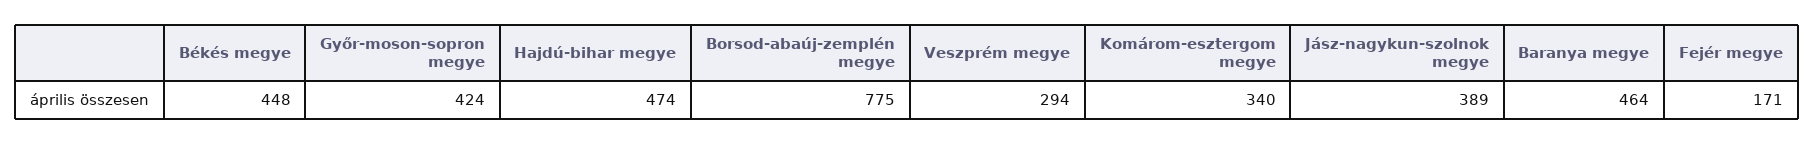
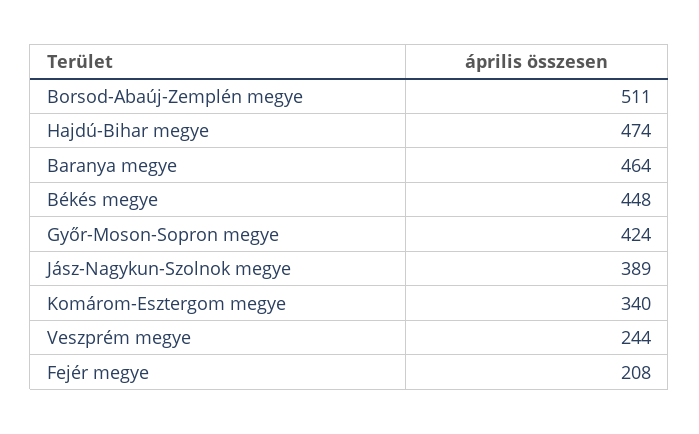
Borsod-abaúj-zemplén megye: 775 -> 511
Veszprém megye: 294 -> 244
Fejér megye: 171 -> 208

